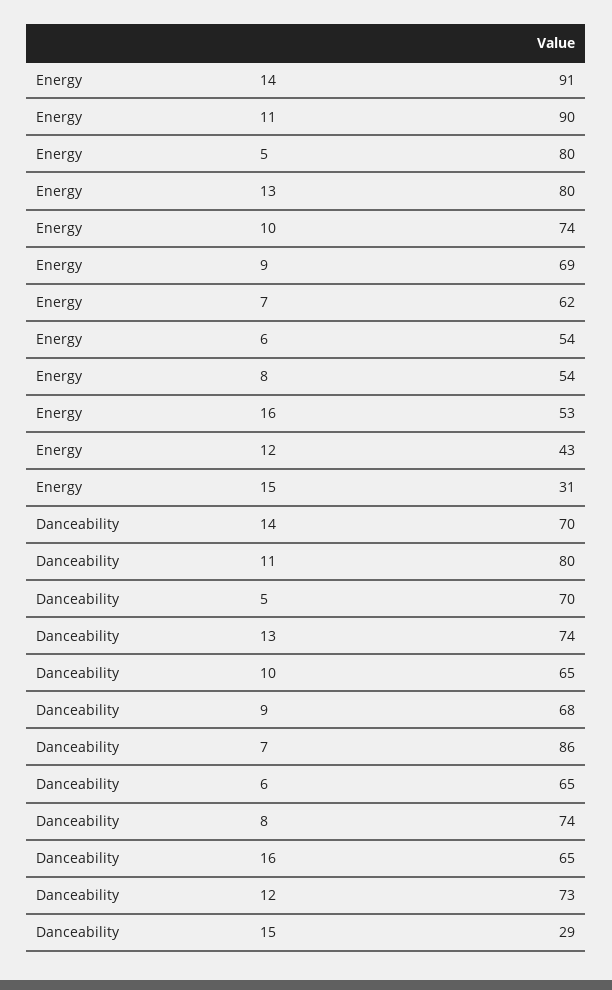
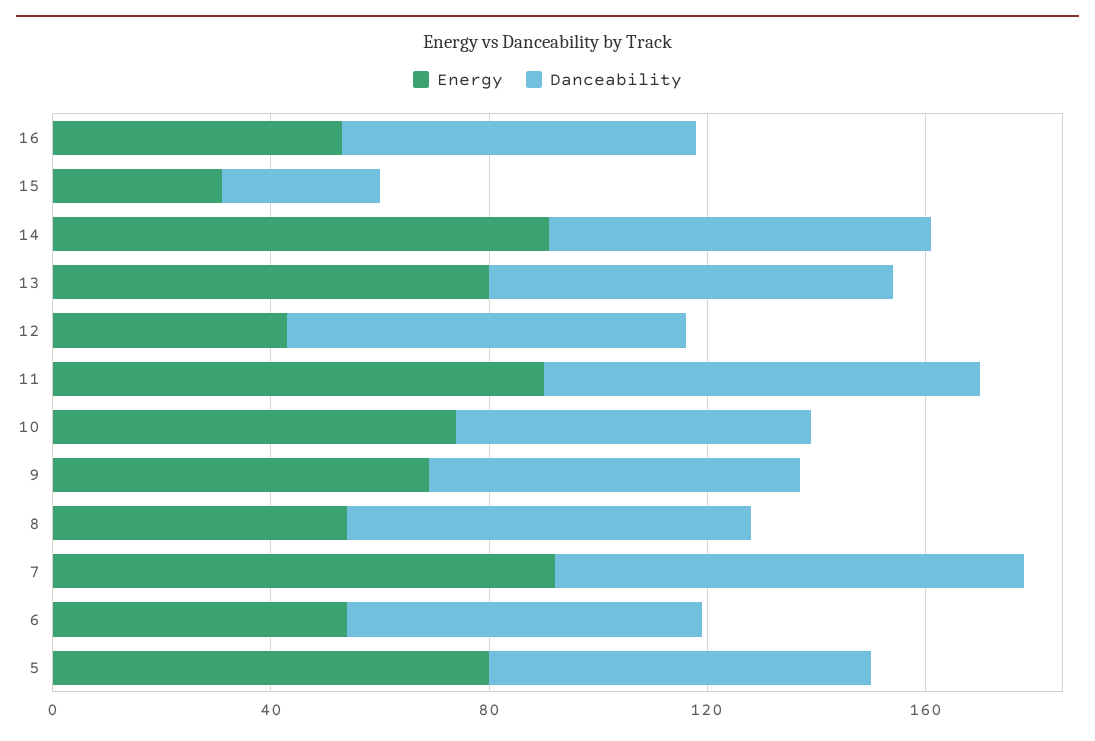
Energy, 7: 62 -> 90

